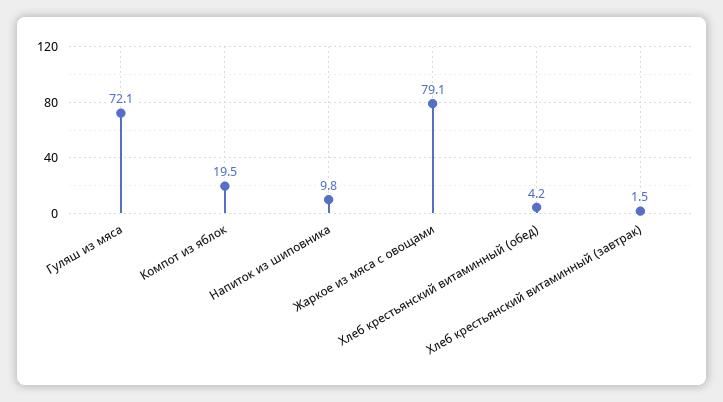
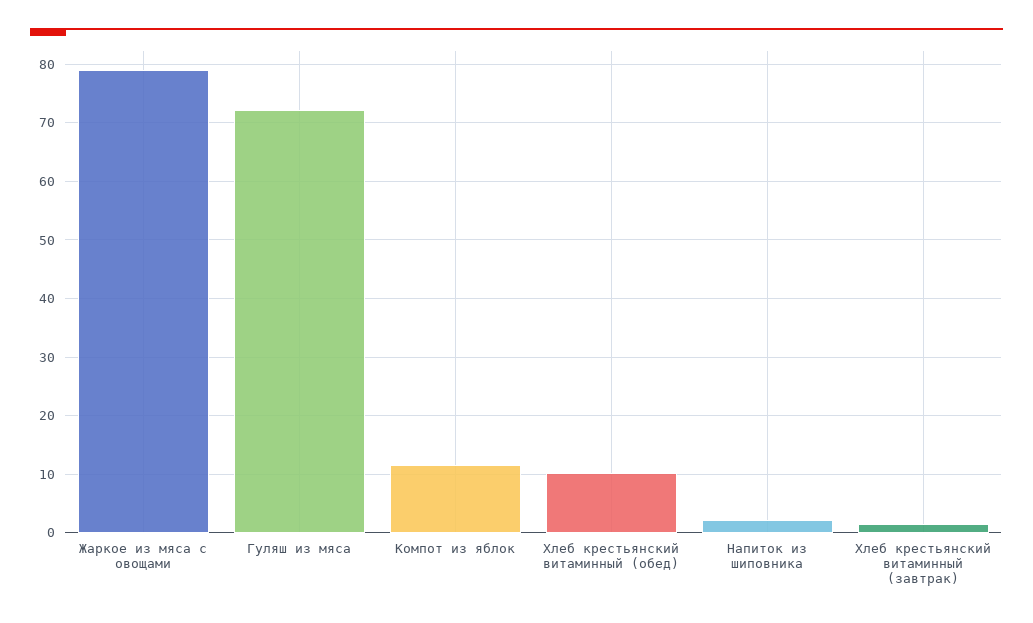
Компот из яблок: 19.5 -> 12
Напиток из шиповника: 9.8 -> 2
Хлеб крестьянский витаминный (обед): 4.2 -> 10

